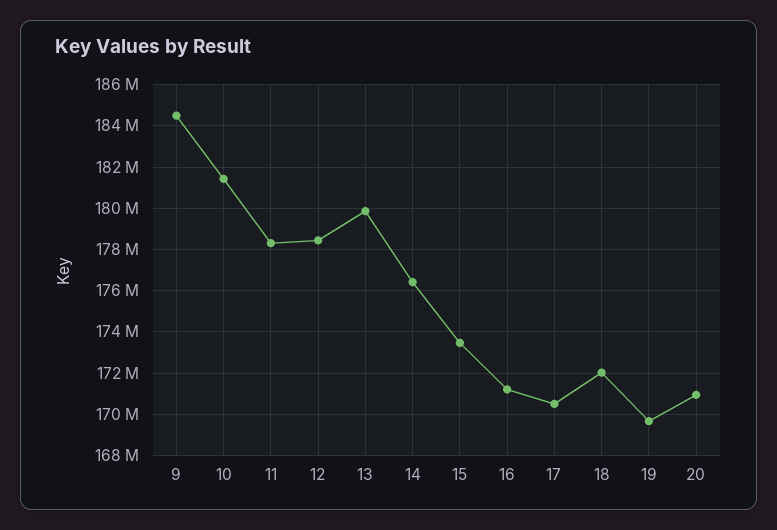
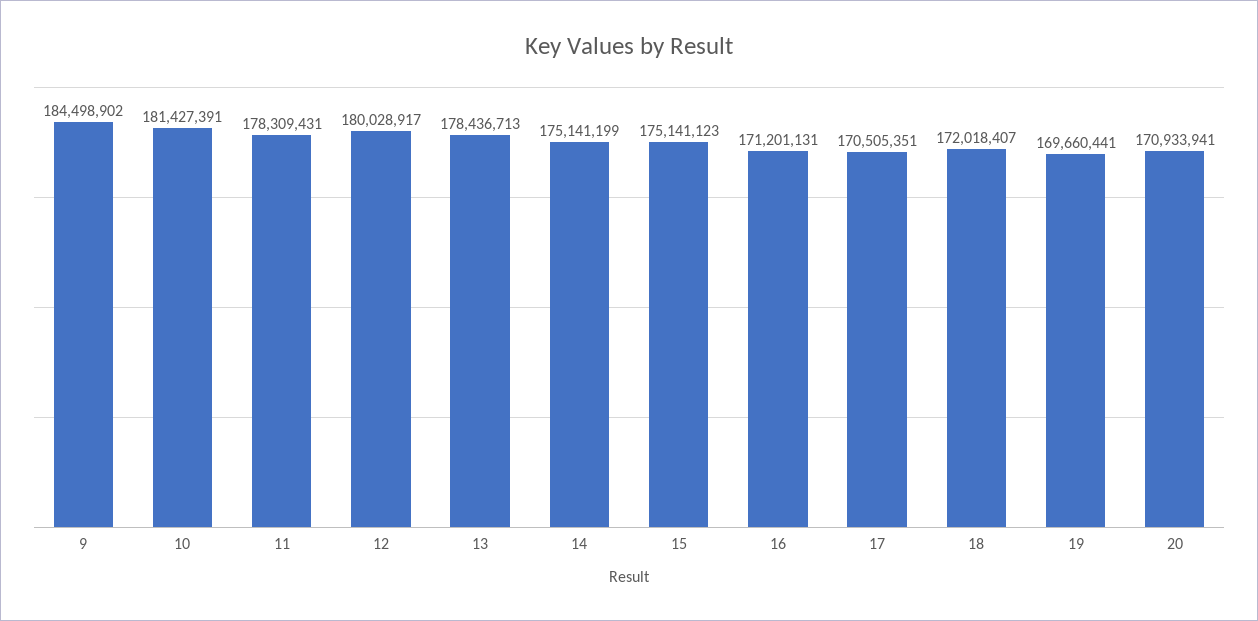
12: 178500000 -> 180028917
13: 180000000 -> 178436713
14: 176500000 -> 175141199
15: 173500000 -> 175141123

